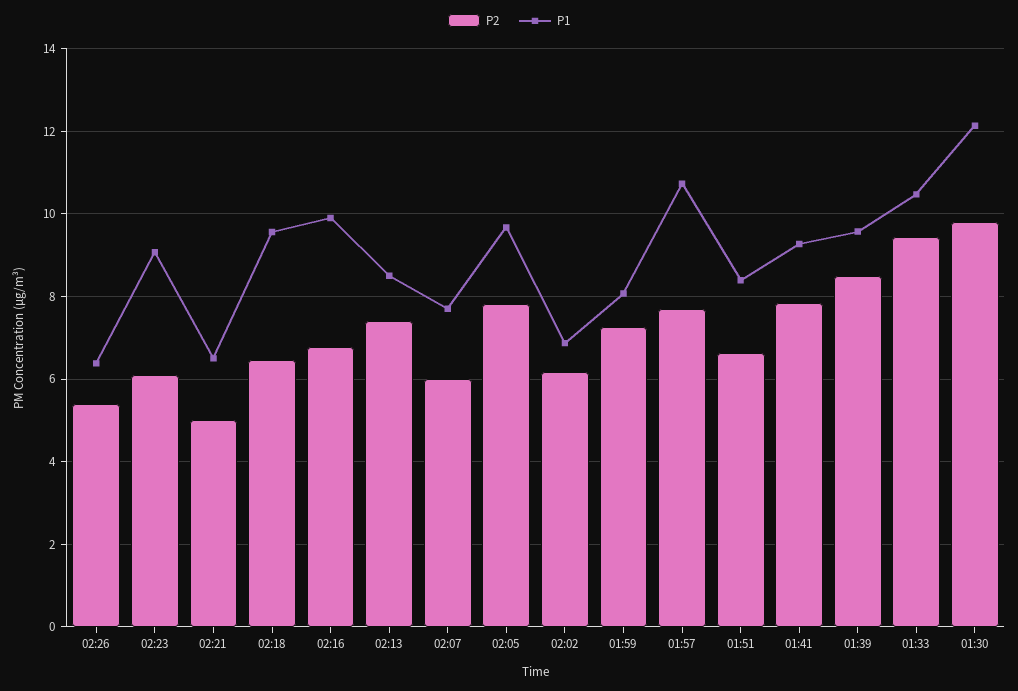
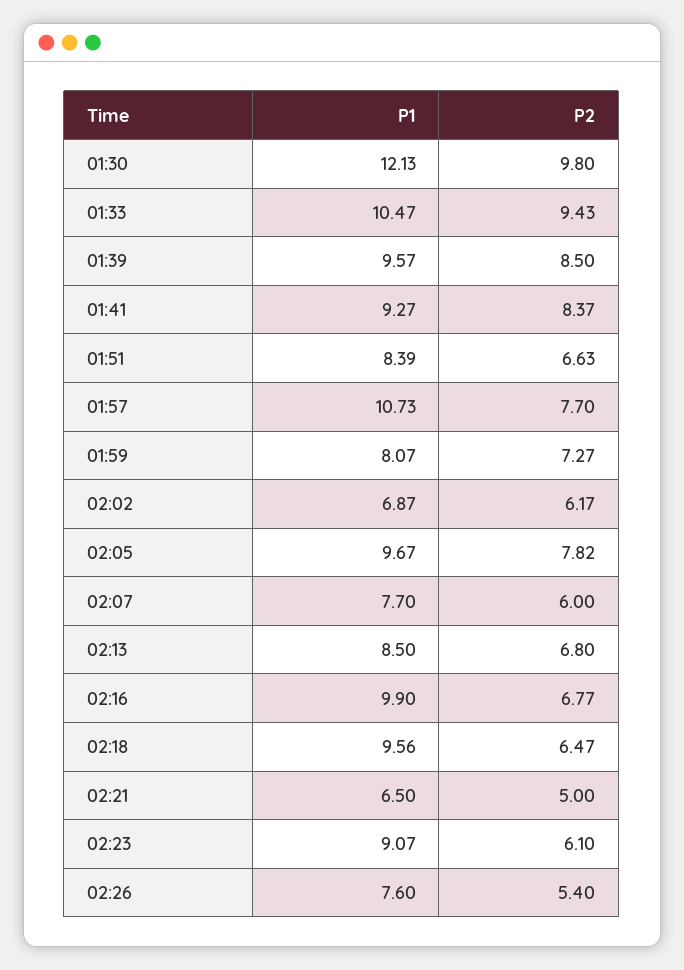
P1, 02:26: 6.4 -> 7.6
P2, 02:13: 7.4 -> 6.8
P2, 01:41: 7.8 -> 8.37

